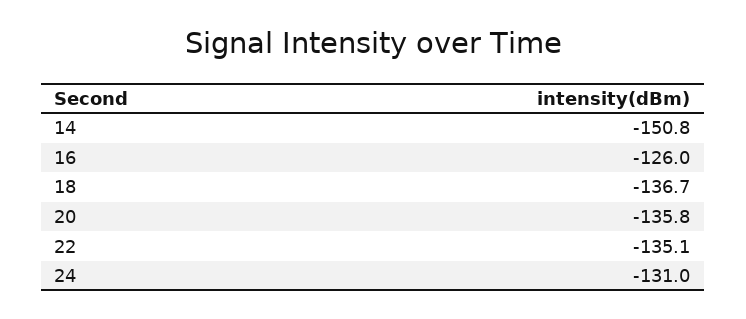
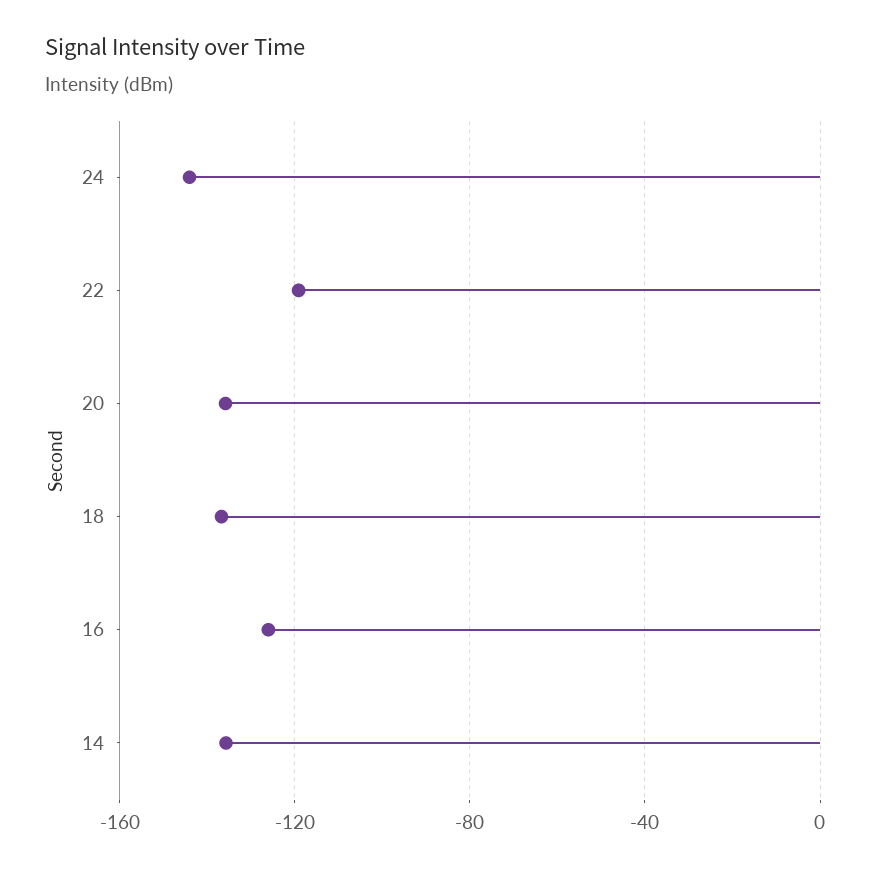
14: -150.8 -> -135
22: -135.1 -> -120
24: -131 -> -145

